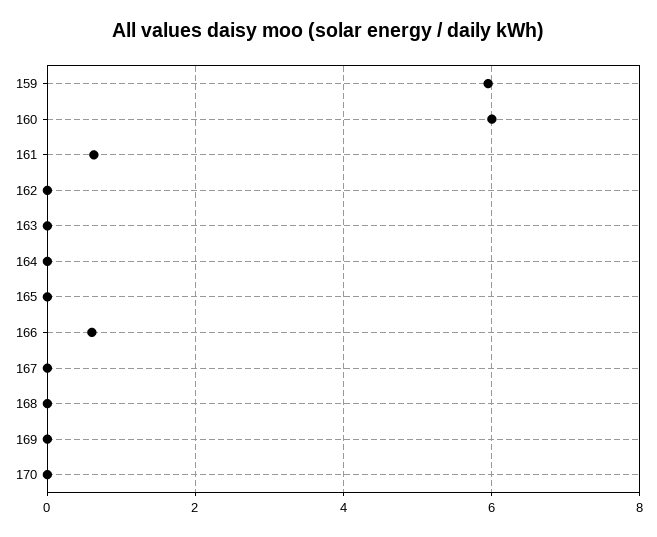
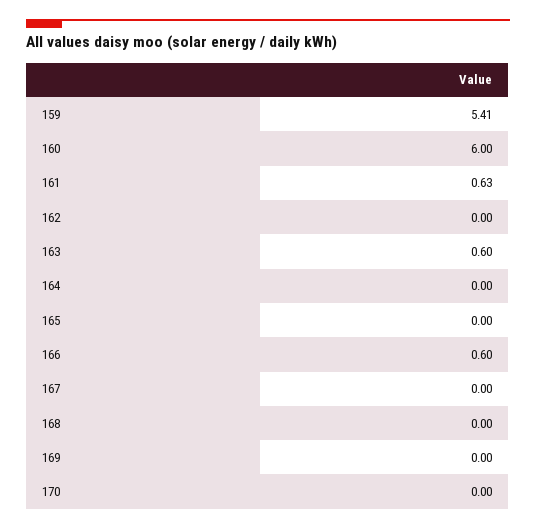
159: 6 -> 5.41
163: 0 -> 0.6

